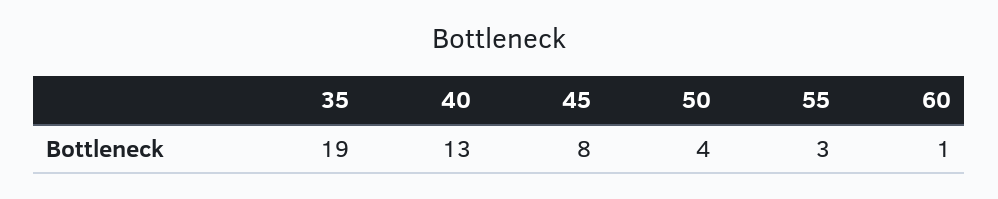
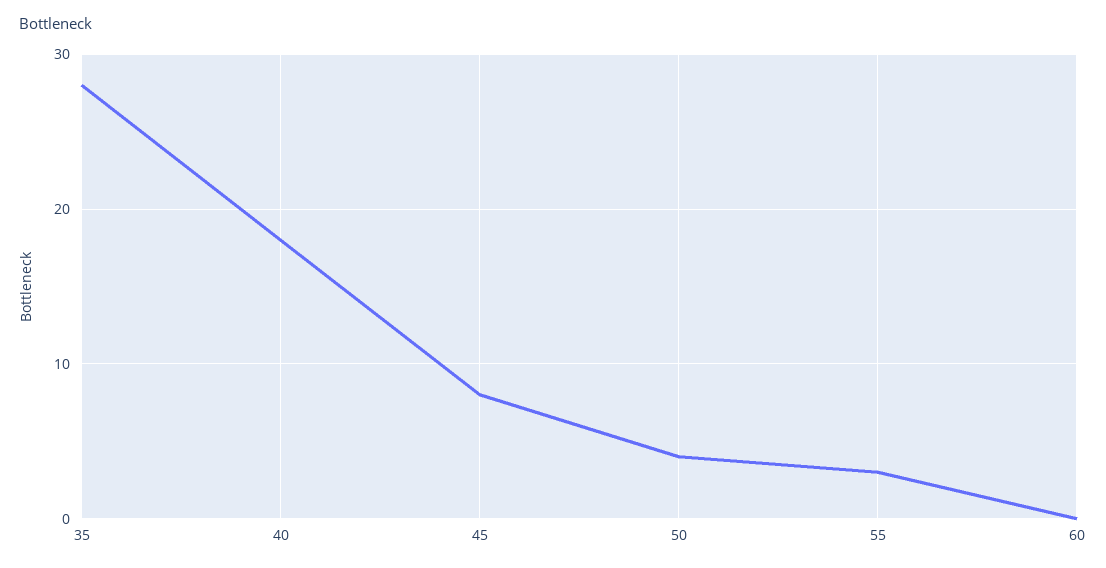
35: 19 -> 28
40: 13 -> 18
60: 1 -> 0

